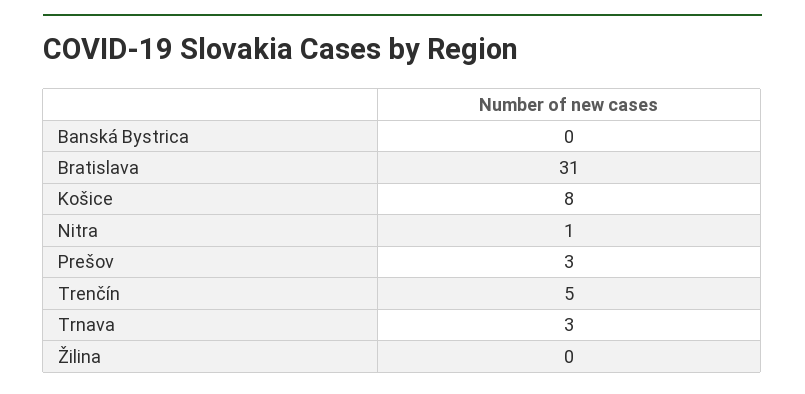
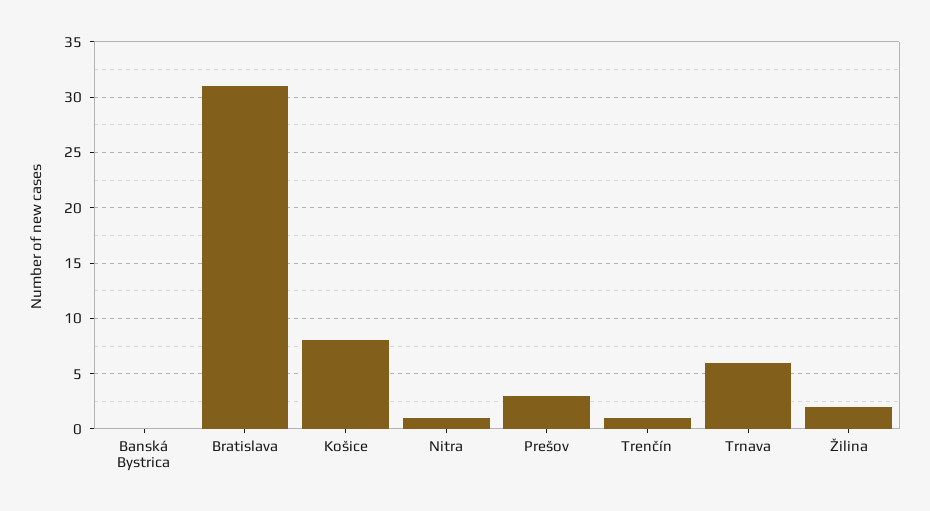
Trenčín: 5 -> 1
Trnava: 3 -> 6
Žilina: 0 -> 2

